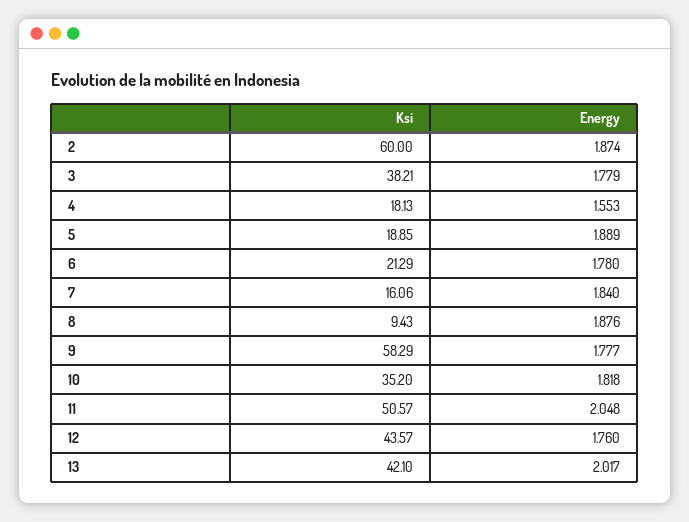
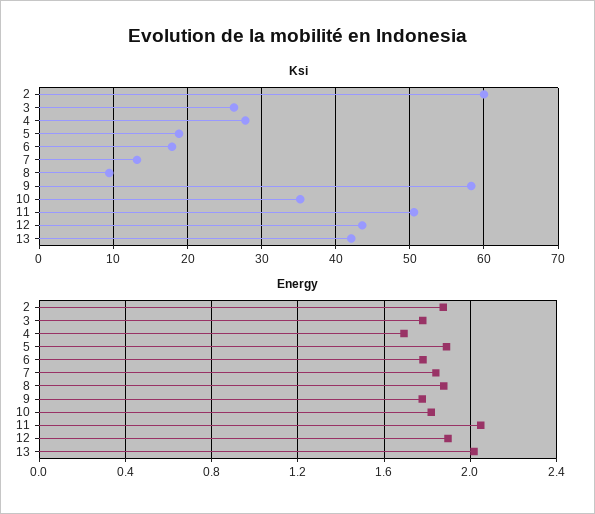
Ksi, 3: 38.21 -> 26
Ksi, 4: 18.13 -> 28
Energy, 4: 1.553 -> 1.7
Ksi, 6: 21.29 -> 18
Ksi, 7: 16.06 -> 13
Energy, 12: 1.76 -> 1.9

